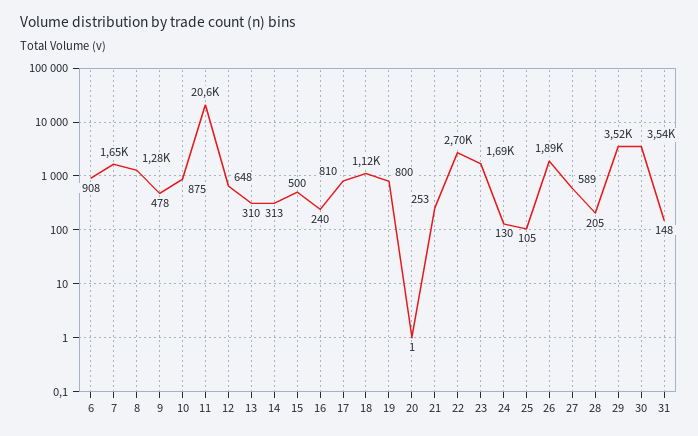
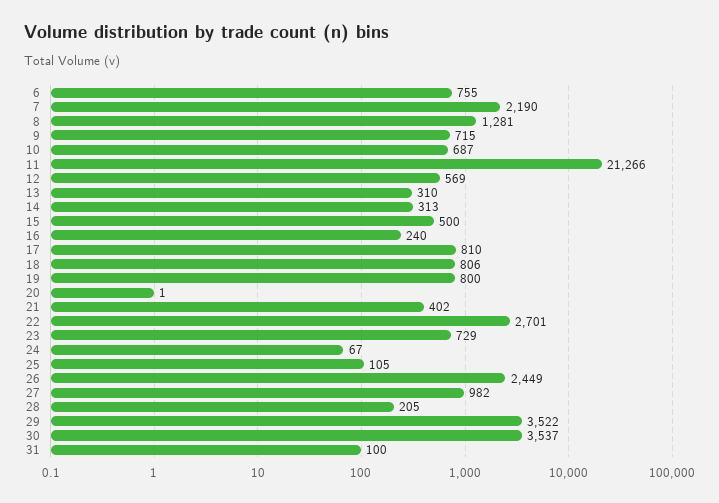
6: 908 -> 755
7: 1650 -> 2190
9: 478 -> 715
10: 875 -> 687
11: 20600 -> 21266
12: 648 -> 569
18: 1120 -> 806
21: 253 -> 402
23: 1690 -> 729
24: 130 -> 67
26: 1890 -> 2449
27: 589 -> 982
31: 148 -> 100

